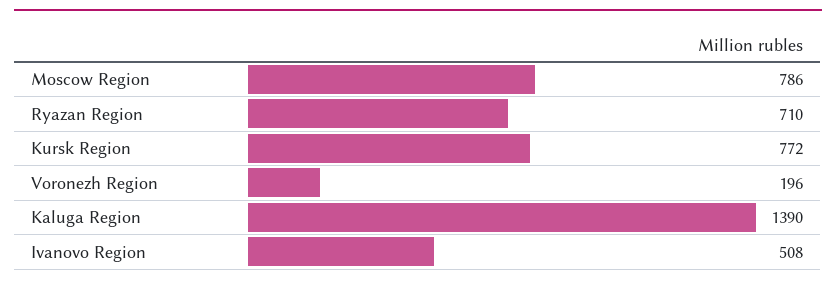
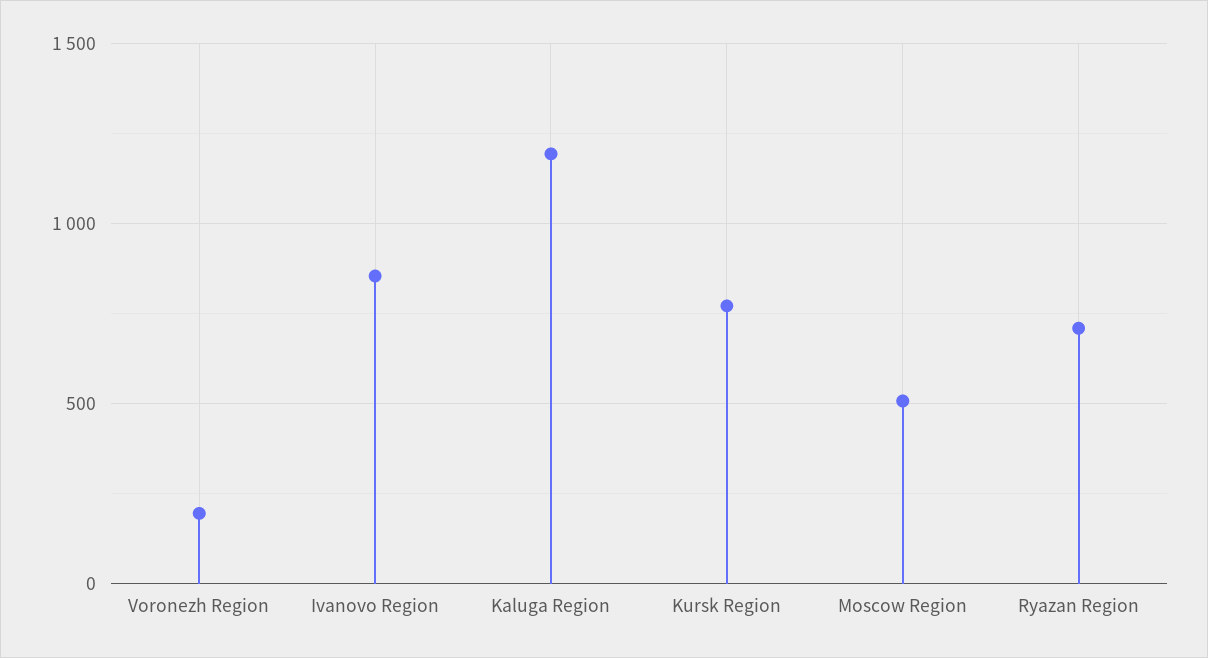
Moscow Region: 786 -> 500
Kaluga Region: 1390 -> 1200
Ivanovo Region: 508 -> 850

